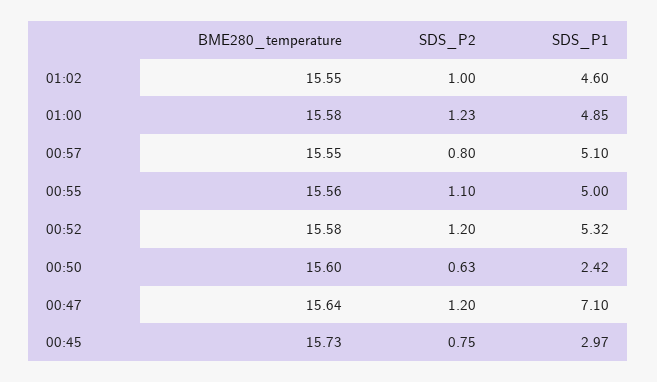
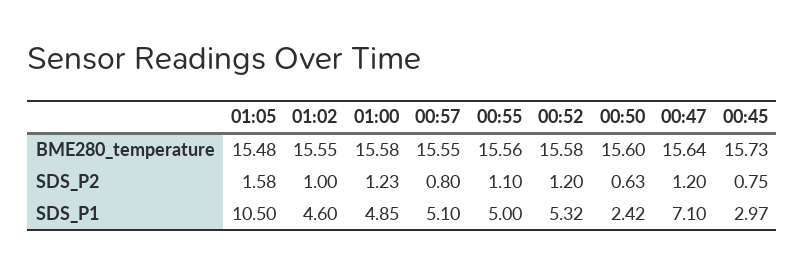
BME280_temperature, 01:05: none -> 15.48
SDS_P2, 01:05: none -> 1.58
SDS_P1, 01:05: none -> 10.5

